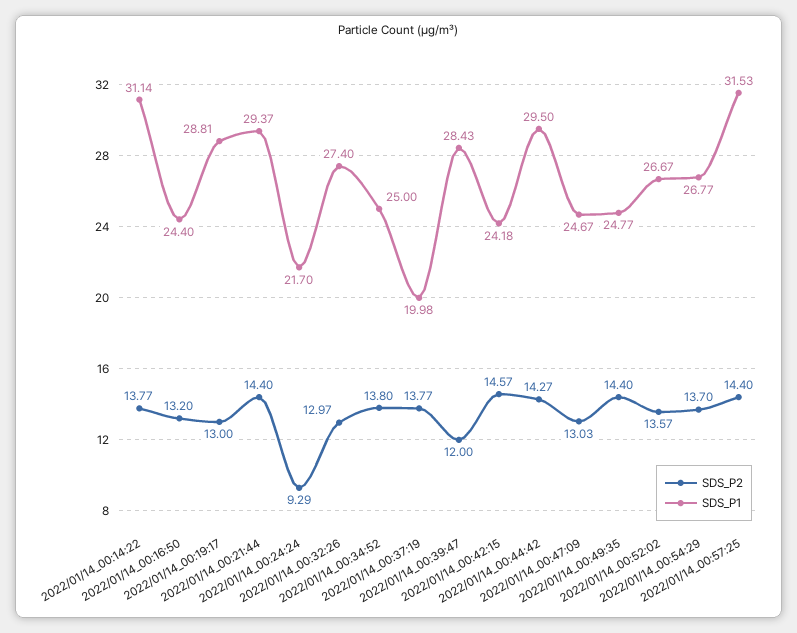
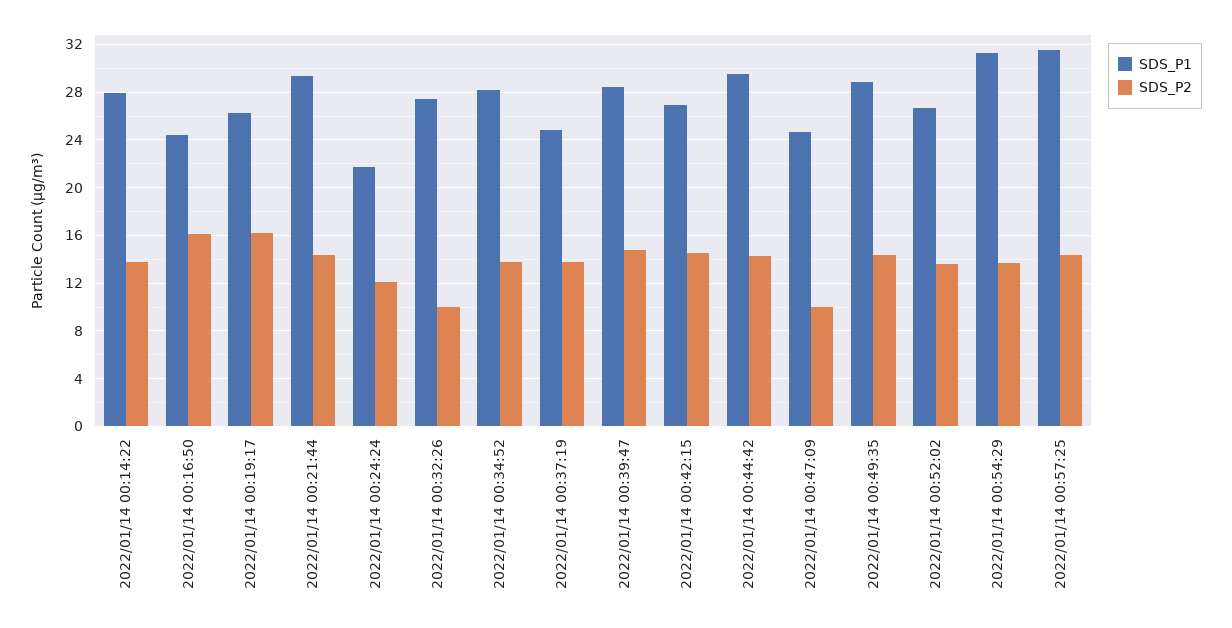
SDS_P1, 2022/01/14_00:14:22: 31.14 -> 28
SDS_P2, 2022/01/14_00:16:50: 13.2 -> 16
SDS_P2, 2022/01/14_00:19:17: 13 -> 16
SDS_P1, 2022/01/14_00:19:17: 28.81 -> 26
SDS_P2, 2022/01/14_00:24:24: 9.29 -> 12
SDS_P2, 2022/01/14_00:32:26: 12.97 -> 10
SDS_P1, 2022/01/14_00:34:52: 25 -> 28
SDS_P1, 2022/01/14_00:37:19: 19.98 -> 25
SDS_P2, 2022/01/14_00:39:47: 12 -> 15
SDS_P1, 2022/01/14_00:42:15: 24.18 -> 27
SDS_P2, 2022/01/14_00:47:09: 13.03 -> 10
SDS_P1, 2022/01/14_00:49:35: 24.77 -> 29
SDS_P1, 2022/01/14_00:54:29: 26.77 -> 31

